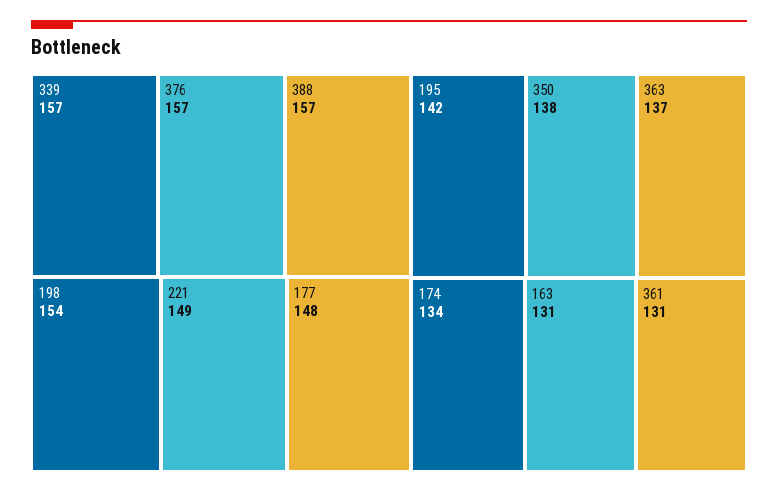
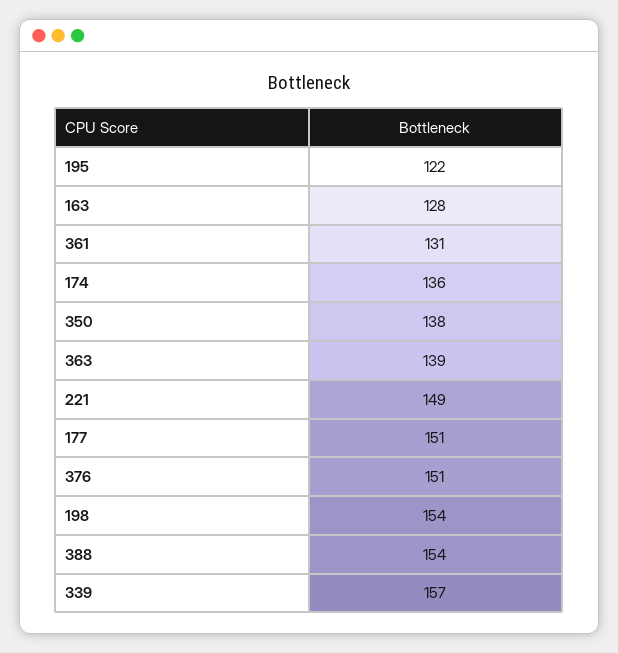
376: 157 -> 151
388: 157 -> 154
177: 148 -> 151
195: 142 -> 122
363: 137 -> 139
174: 134 -> 136
163: 131 -> 128

